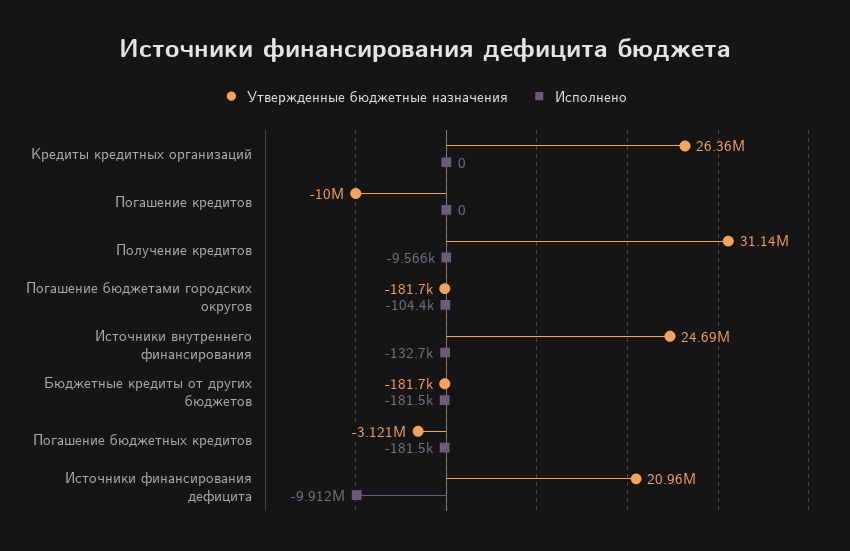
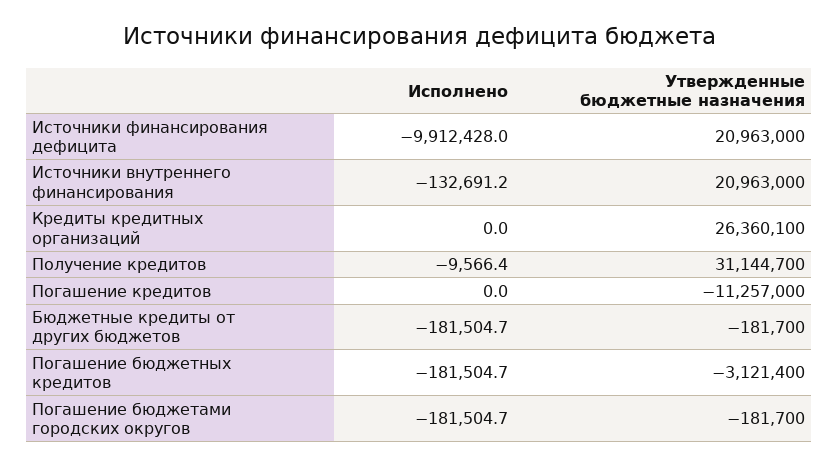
Утвержденные бюджетные назначения, Погашение кредитов: -10000000 -> -11257000
Исполнено, Погашение бюджетами городских округов: -104400 -> -181504.7
Утвержденные бюджетные назначения, Источники внутреннего финансирования: 24690000 -> 20963000

